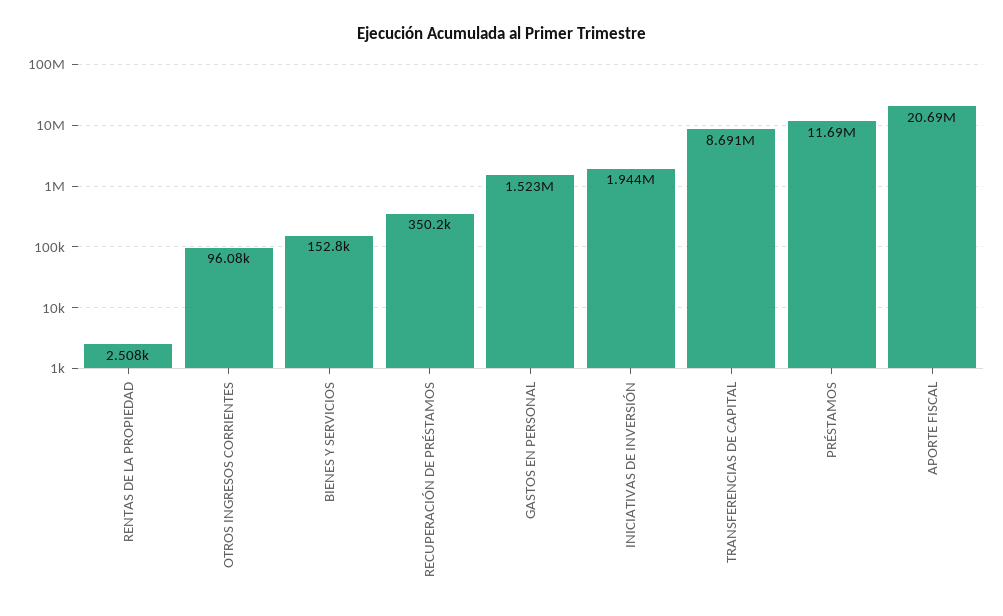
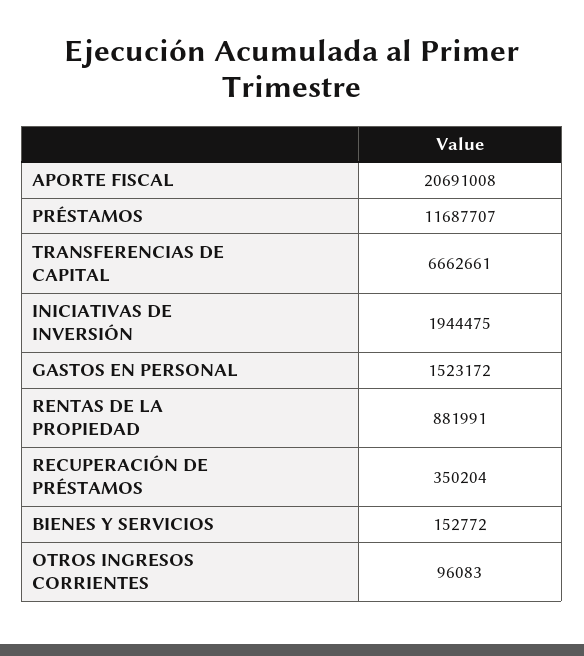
RENTAS DE LA PROPIEDAD: 2508 -> 881991
TRANSFERENCIAS DE CAPITAL: 8691000 -> 6662661

